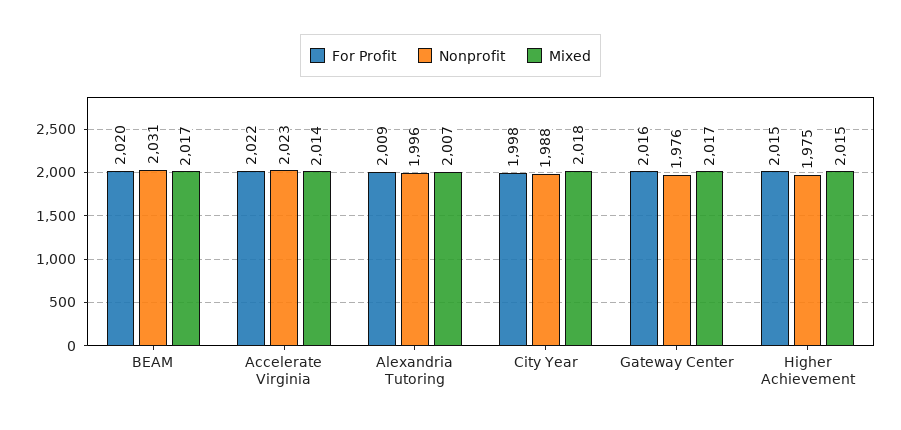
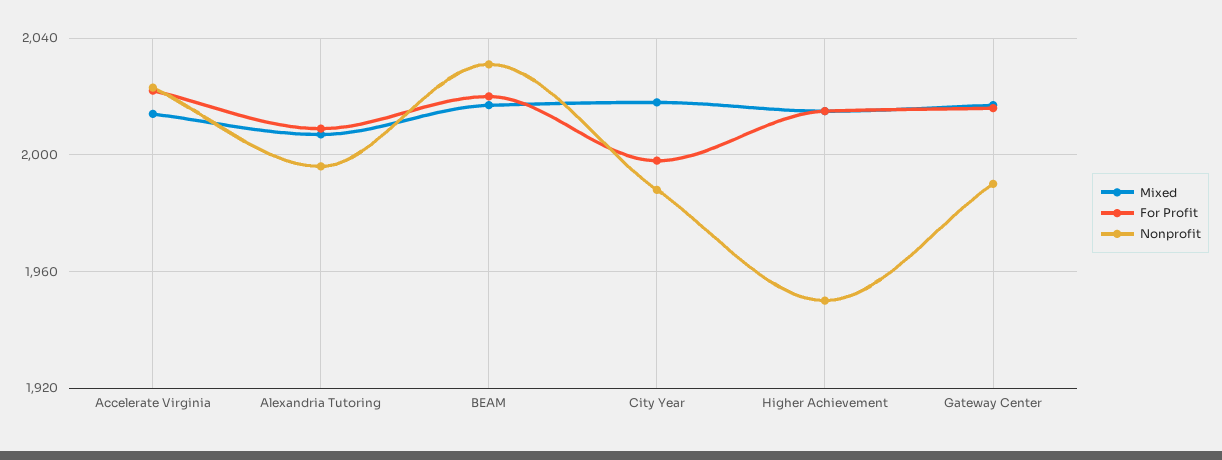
Nonprofit, Gateway Center: 1976 -> 1990
Nonprofit, Higher Achievement: 1975 -> 1950

